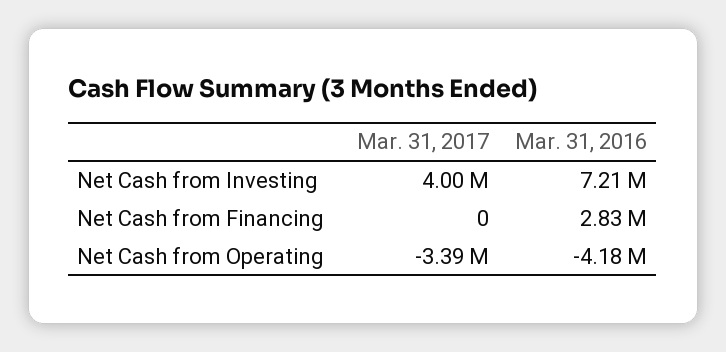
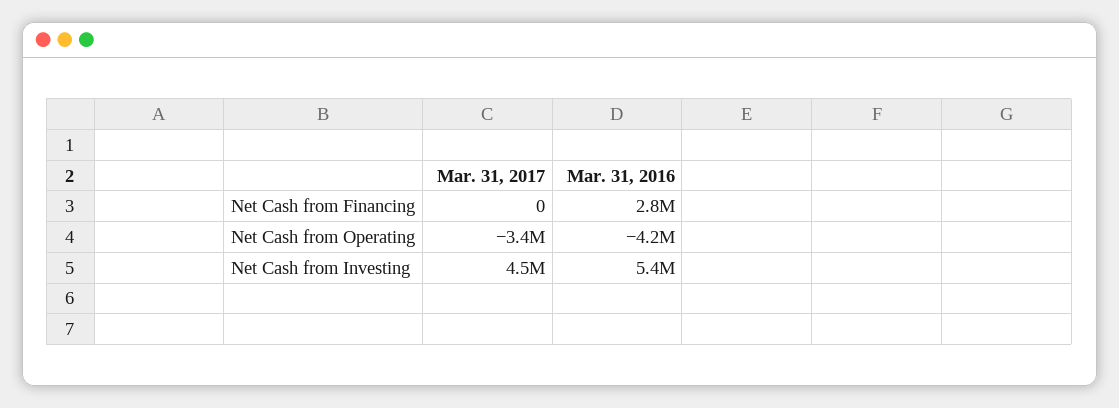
Mar. 31, 2017, Net Cash from Investing: 4000000 -> 4500000
Mar. 31, 2016, Net Cash from Investing: 7210000 -> 5400000

